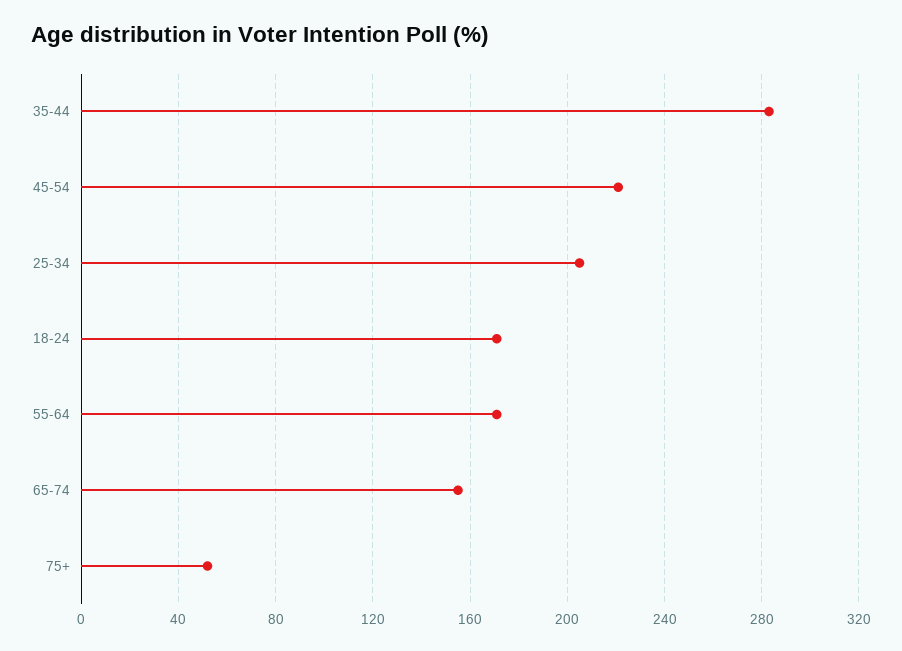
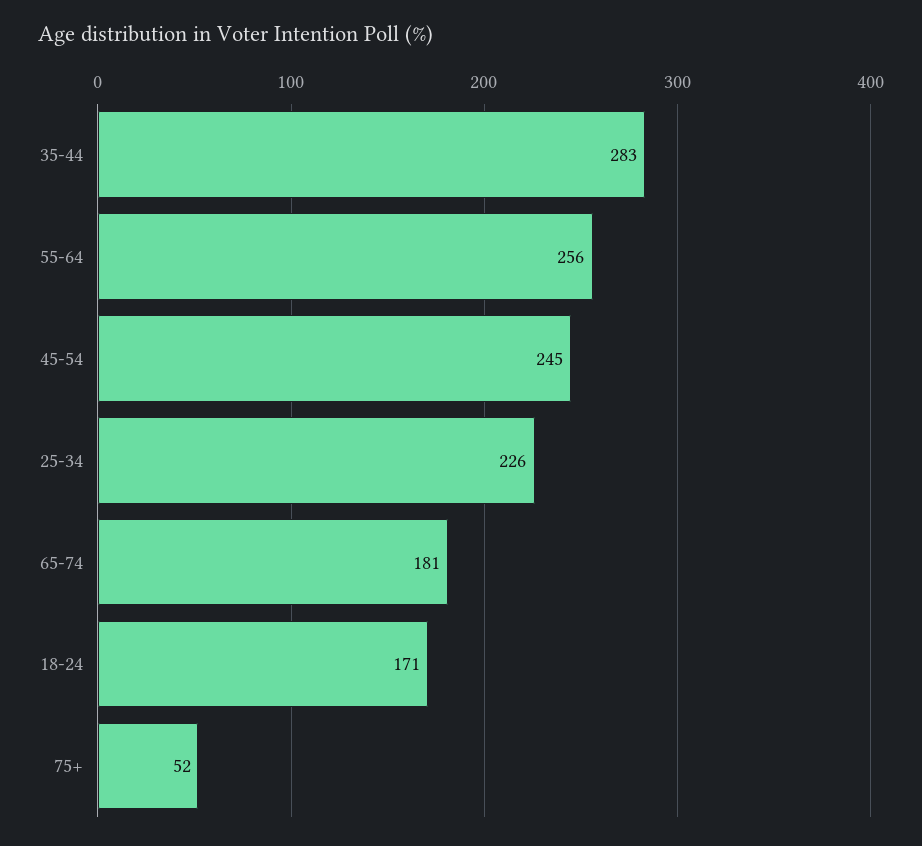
45-54: 220 -> 245
25-34: 205 -> 226
55-64: 170 -> 256
65-74: 155 -> 181

